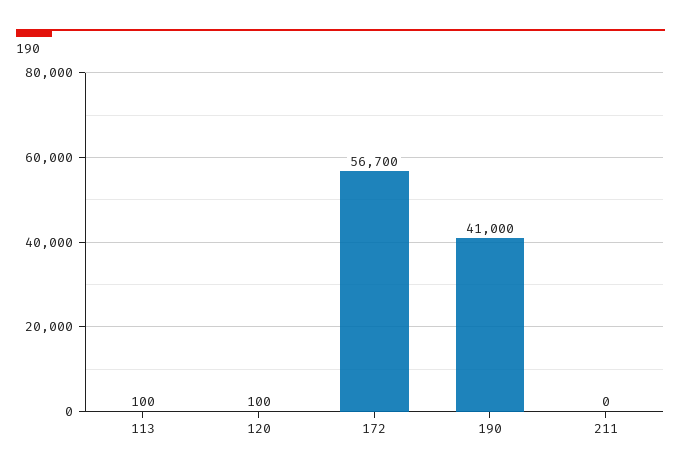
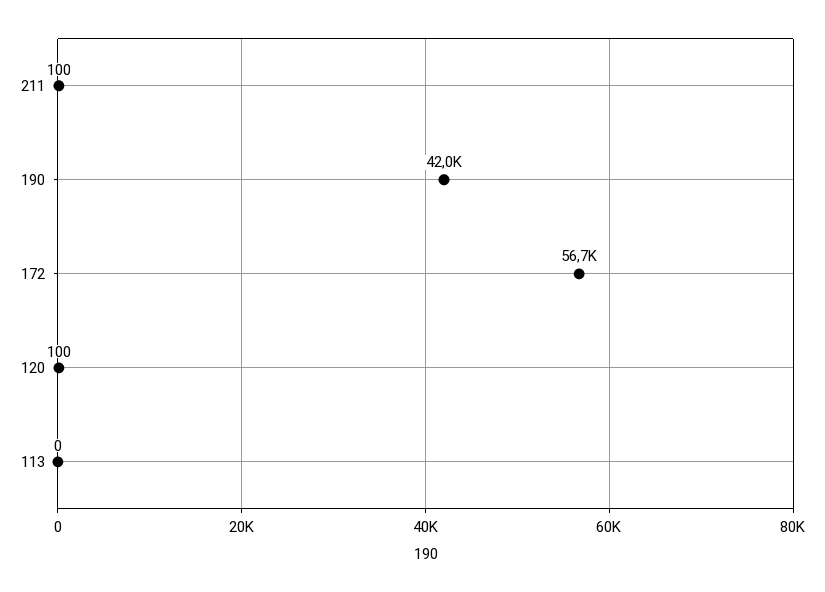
113: 100 -> 0
190: 41000 -> 42000
211: 0 -> 100

